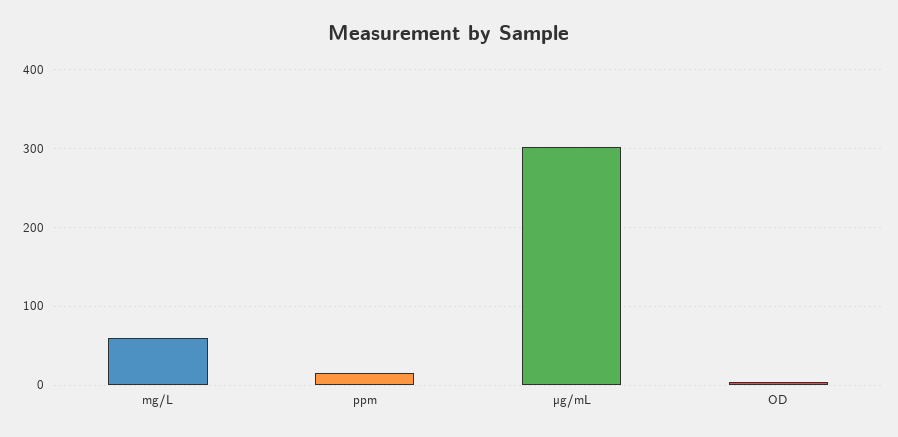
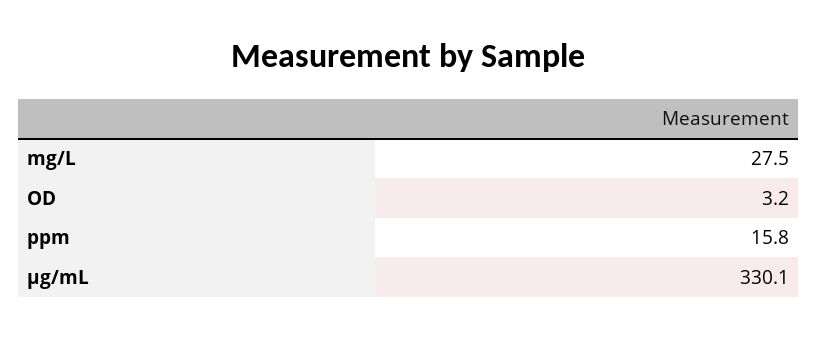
mg/L: 60 -> 27.5
µg/mL: 300 -> 330.1

